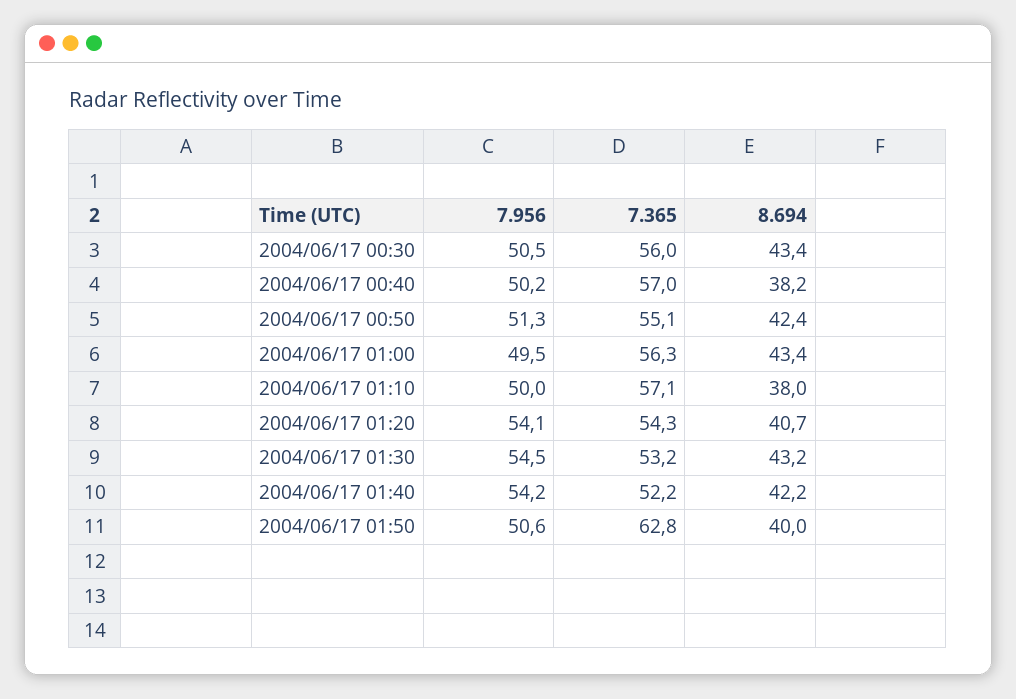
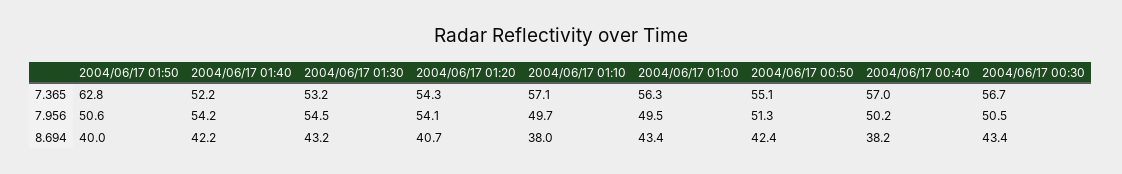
7.365, 2004/06/17 00:30: 56 -> 56.7
7.956, 2004/06/17 01:10: 50 -> 49.7

